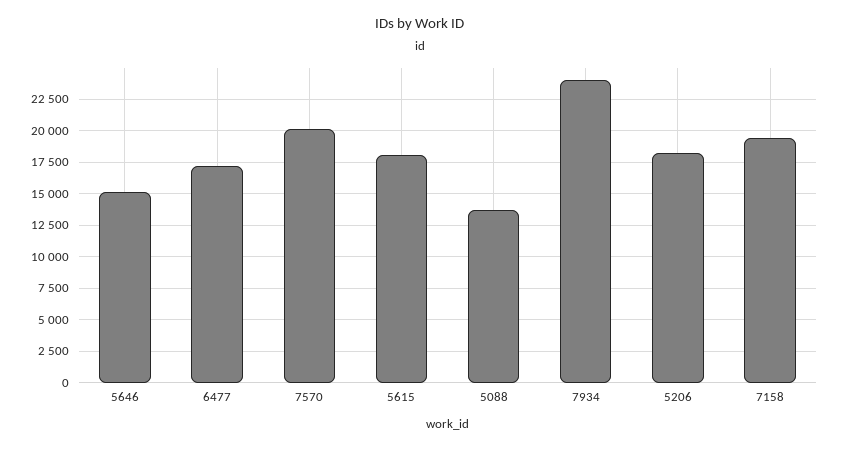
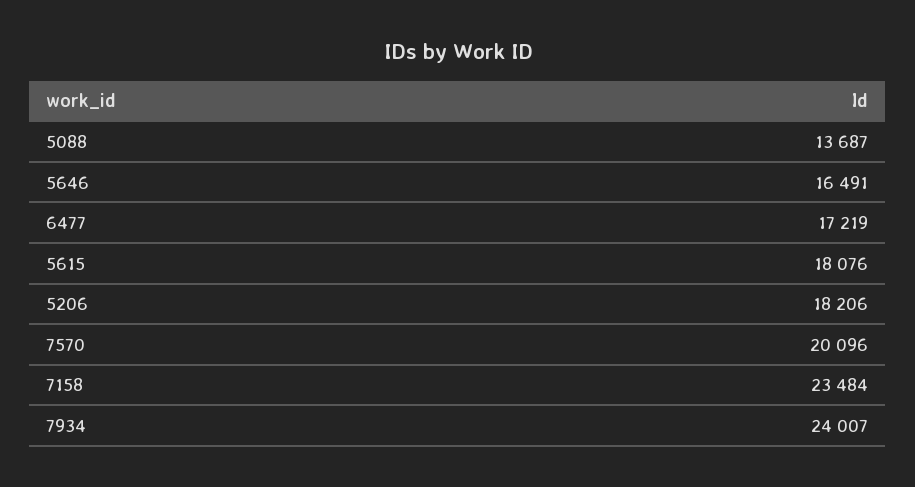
5646: 15000 -> 16491
7158: 19500 -> 23484

